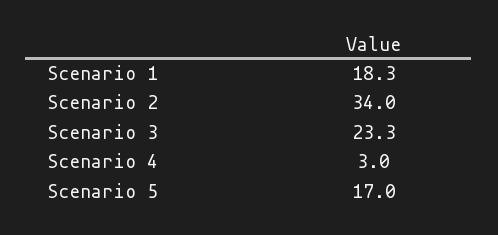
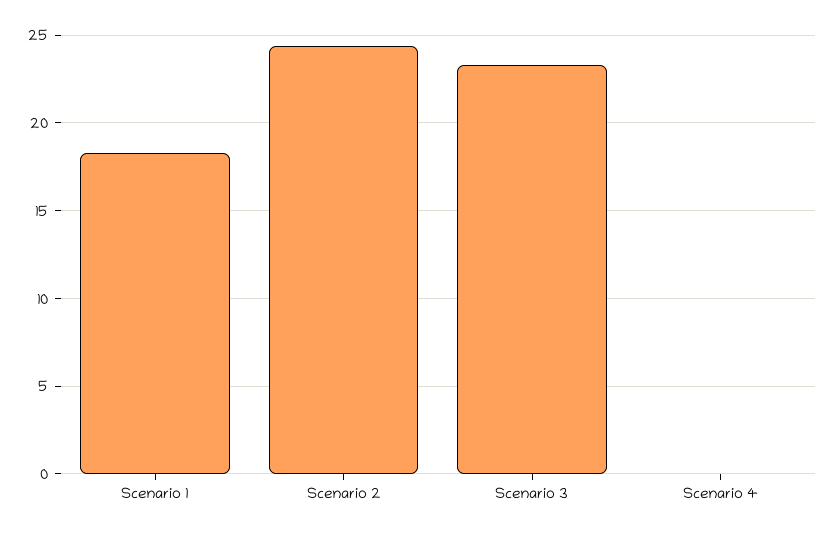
Scenario 2: 34 -> 24.5
Scenario 4: 3 -> 0
Scenario 5: 17 -> none

